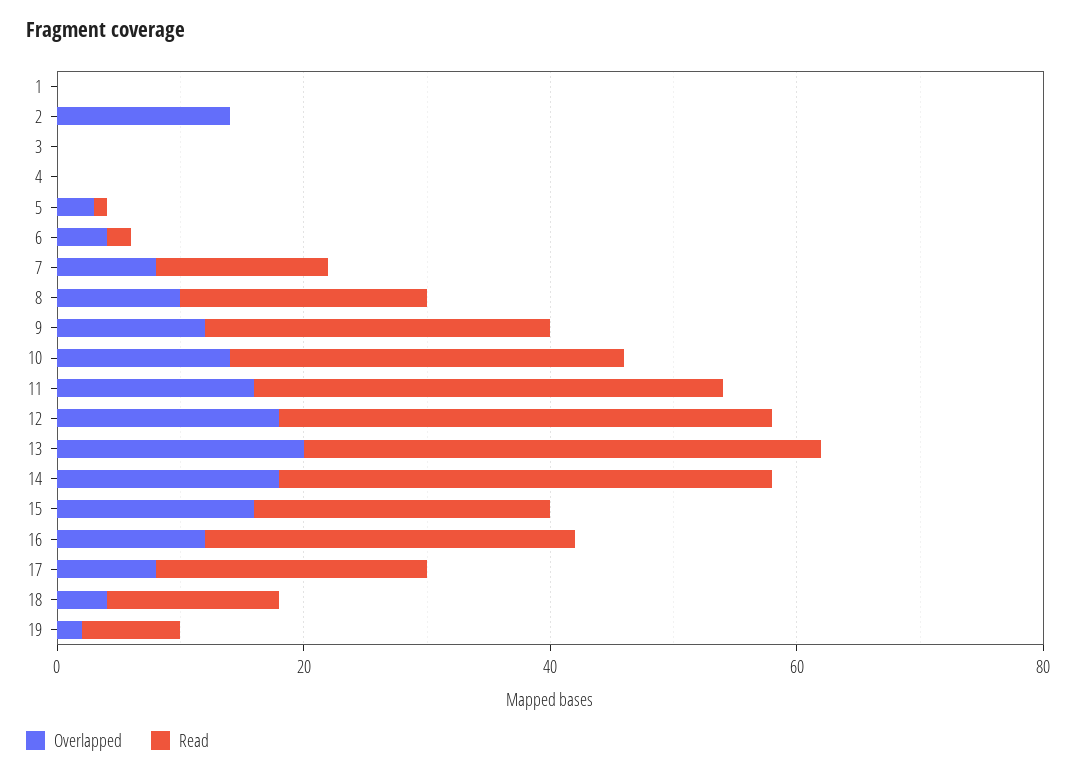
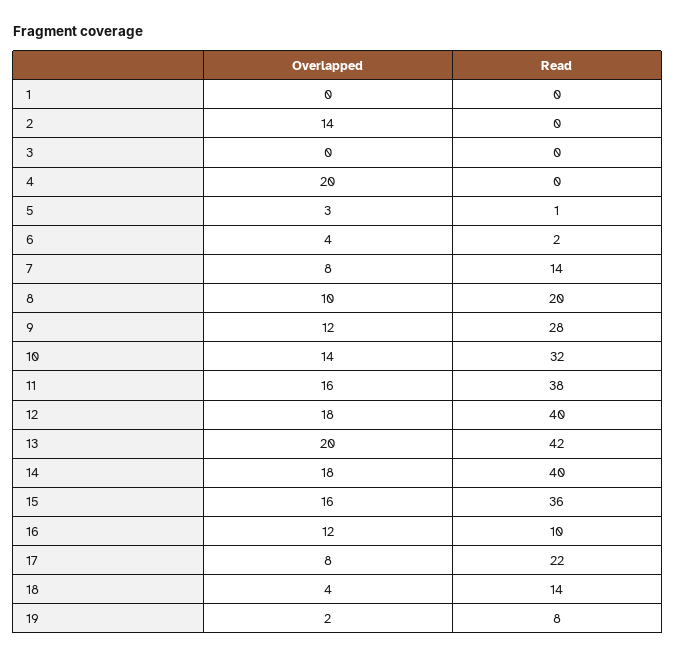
Overlapped, 4: 0 -> 20
Read, 15: 25 -> 36
Read, 16: 30 -> 10

